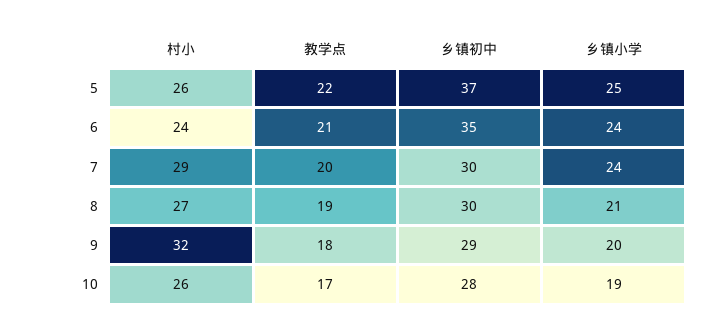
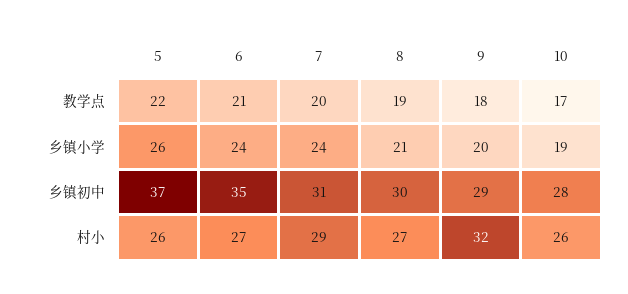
乡镇小学, 5: 25 -> 26
村小, 6: 24 -> 27
乡镇初中, 7: 30 -> 31

